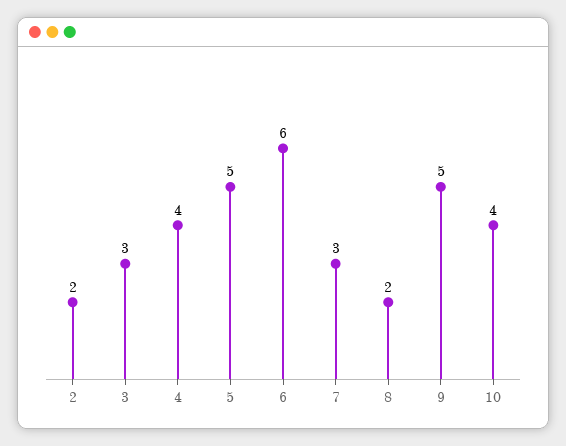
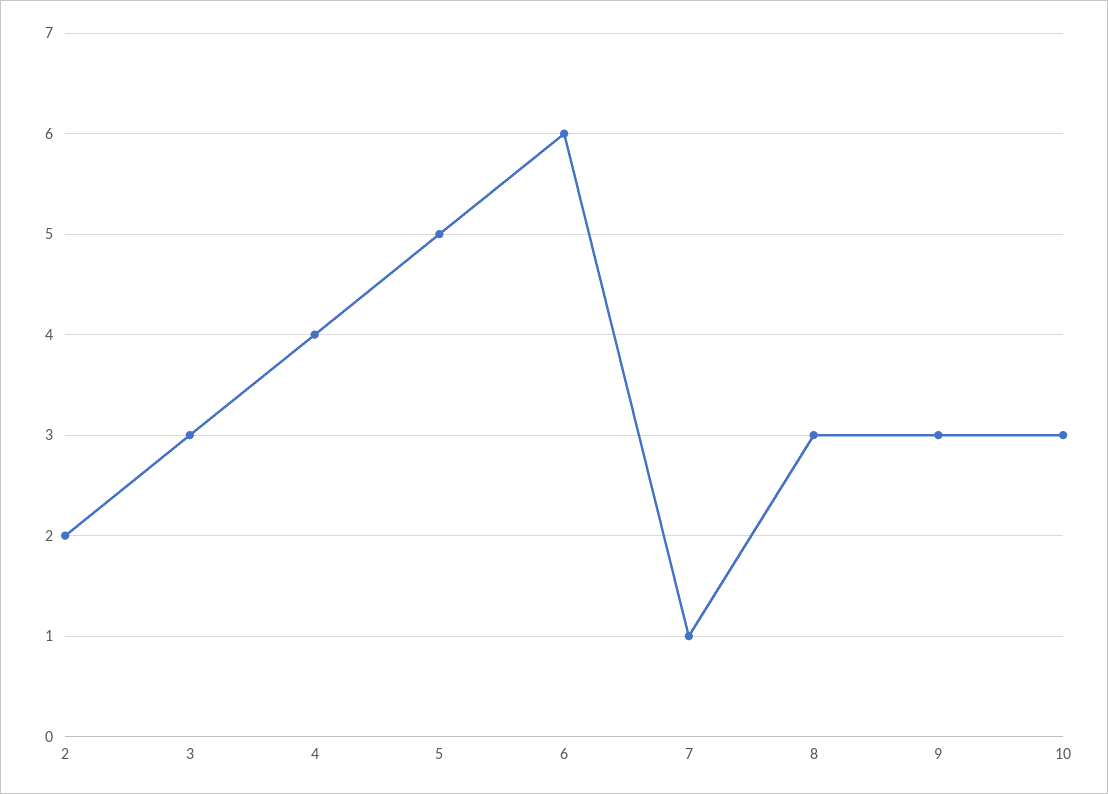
7: 3 -> 1
8: 2 -> 3
9: 5 -> 3
10: 4 -> 3

